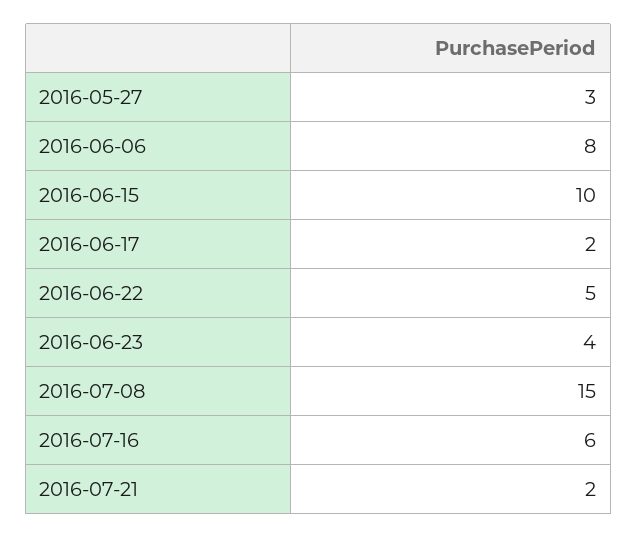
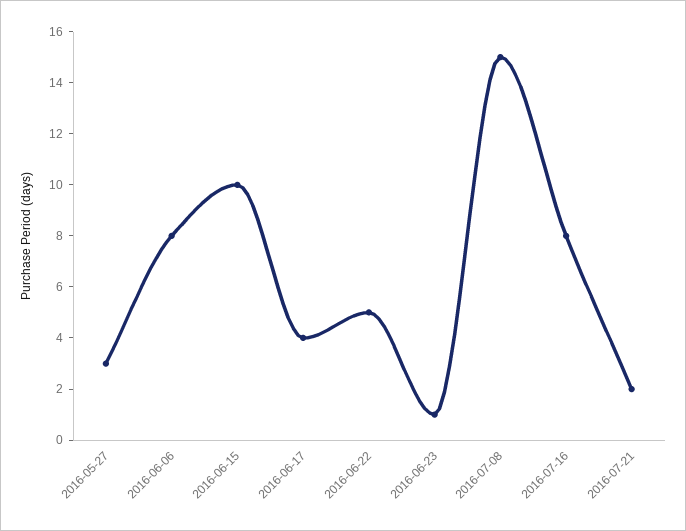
2016-06-17: 2 -> 4
2016-06-23: 4 -> 1
2016-07-16: 6 -> 8

